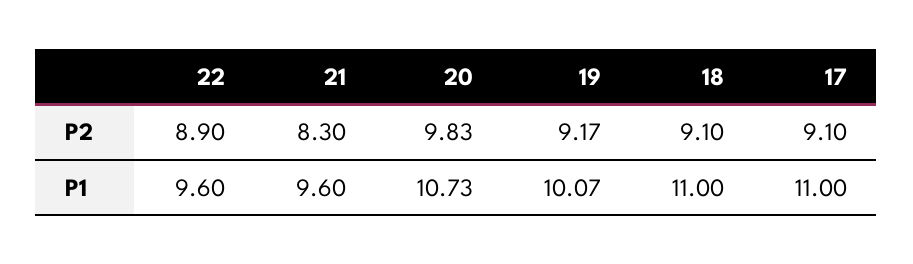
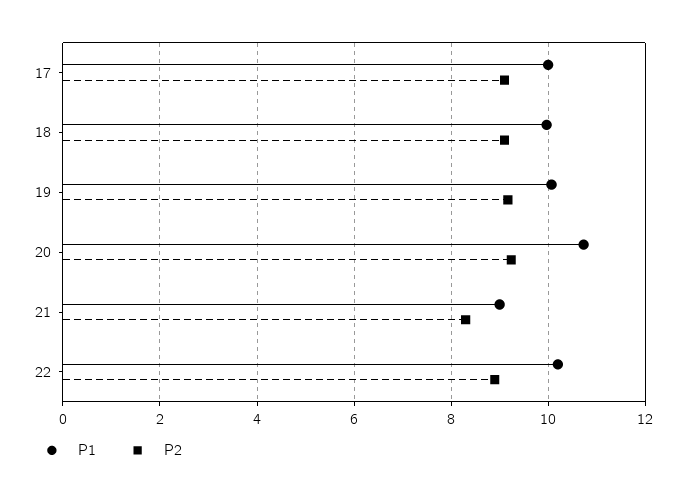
P2, 20: 9.83 -> 9.2
P1, 22: 9.6 -> 10.2
P1, 21: 9.6 -> 9
P1, 18: 11 -> 10
P1, 17: 11 -> 10

